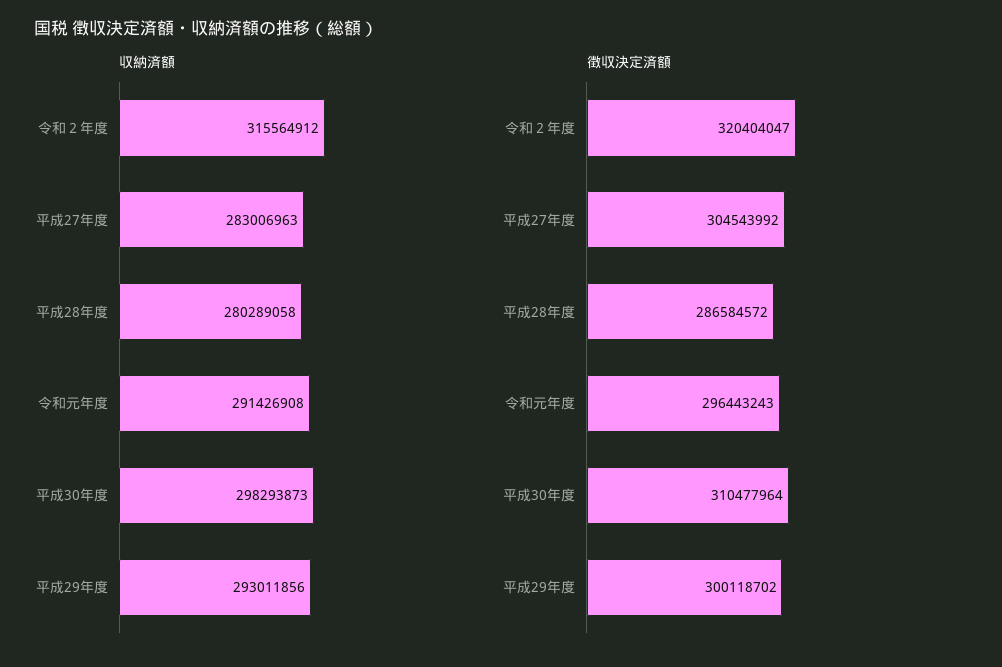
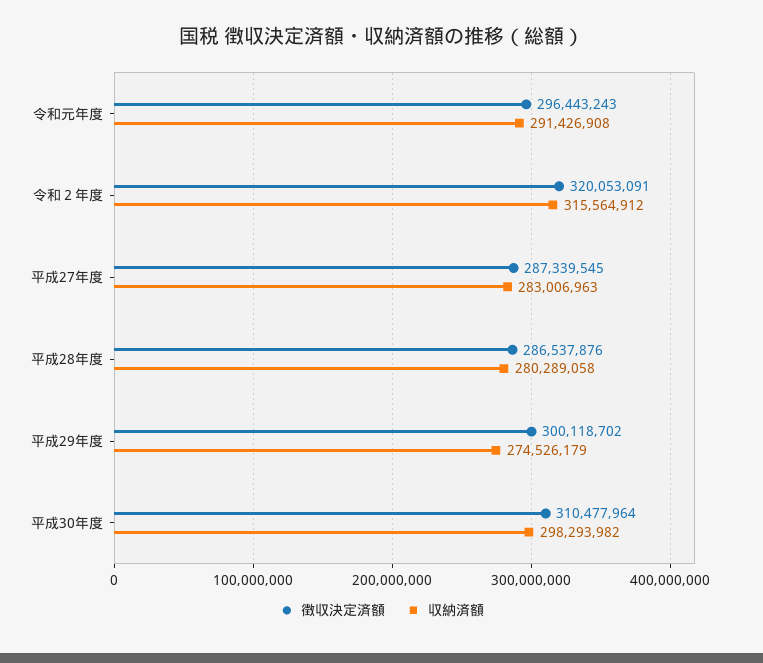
収納済額, 平成30年度: 298293873 -> 298293982
収納済額, 平成29年度: 293011856 -> 274526179
徴収決定済額, 令和２年度: 320404047 -> 320053091
徴収決定済額, 平成27年度: 304543992 -> 287339545
徴収決定済額, 平成28年度: 286584572 -> 286537876

